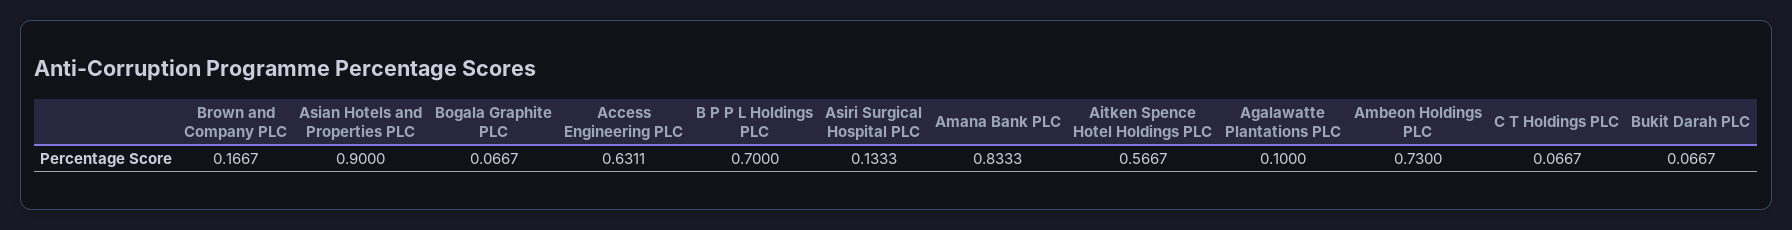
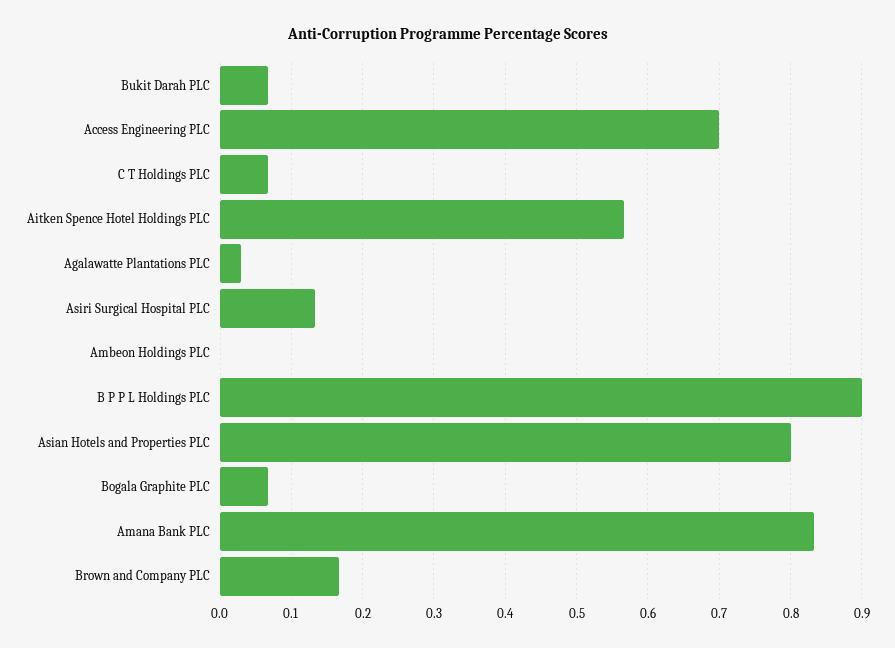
Asian Hotels and Properties PLC: 0.9 -> 0.8
Access Engineering PLC: 0.6311 -> 0.7
B P P L Holdings PLC: 0.7 -> 0.9
Agalawatte Plantations PLC: 0.1 -> 0.03
Ambeon Holdings PLC: 0.73 -> 0

